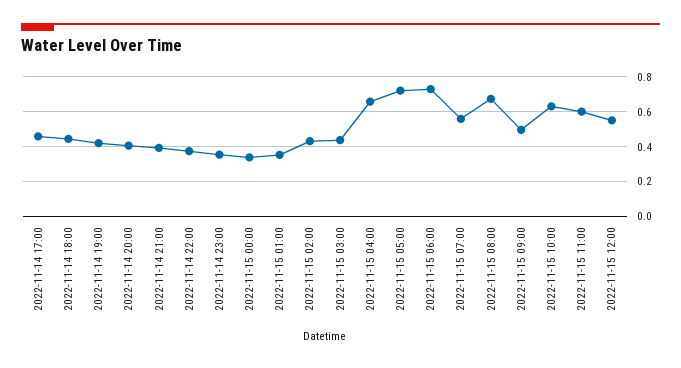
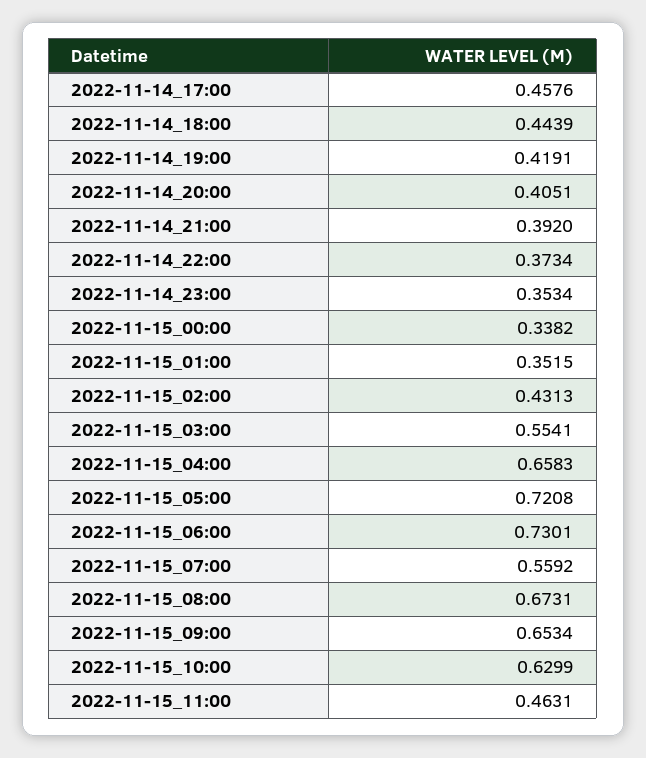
2022-11-15 03:00: 0.45 -> 0.5541
2022-11-15 09:00: 0.5 -> 0.6534
2022-11-15 11:00: 0.6 -> 0.4631
2022-11-15 12:00: 0.55 -> none

